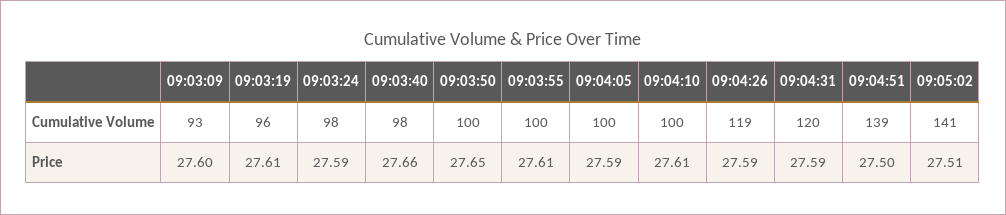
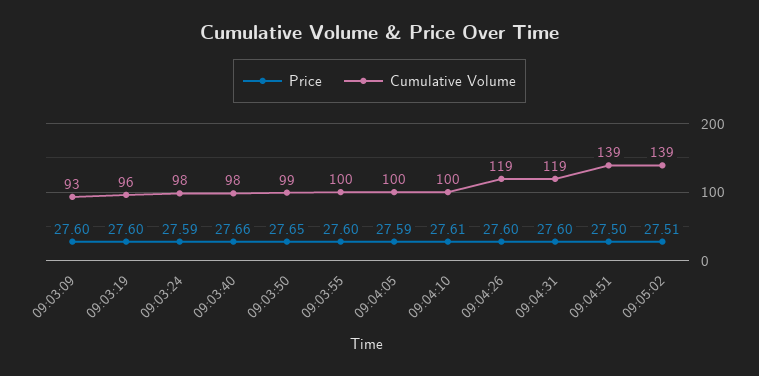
Cumulative Volume, 09:03:50: 100 -> 99
Cumulative Volume, 09:04:31: 120 -> 119
Cumulative Volume, 09:05:02: 141 -> 139
Price, 09:03:19: 27.61 -> 27.6
Price, 09:03:55: 27.61 -> 27.6
Price, 09:04:26: 27.59 -> 27.6
Price, 09:04:31: 27.59 -> 27.6

